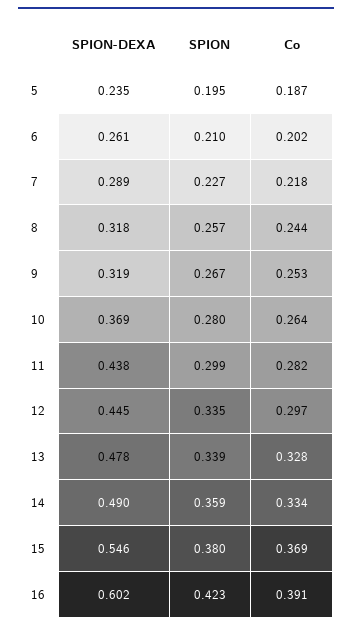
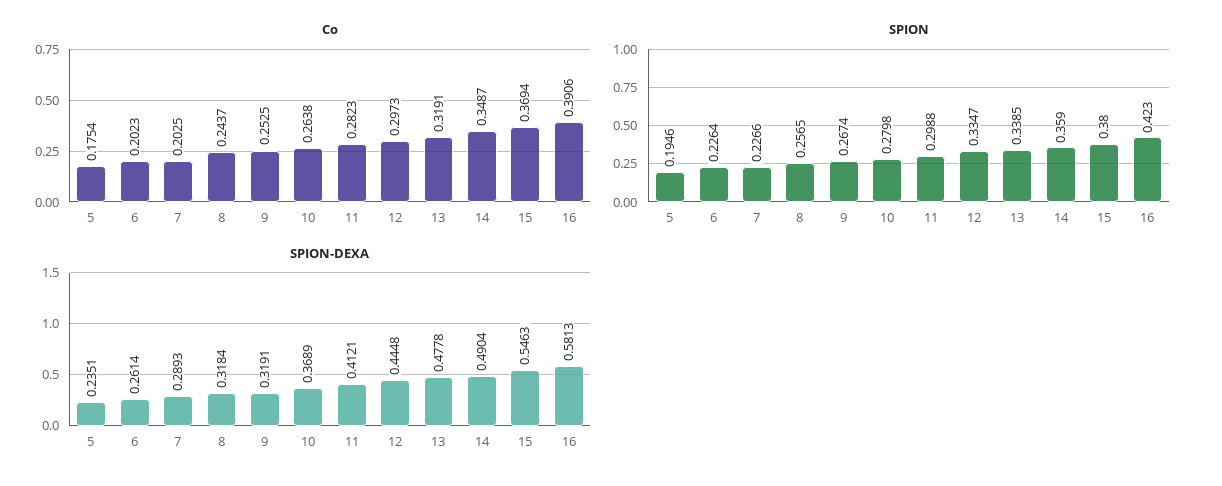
Co, 5: 0.187 -> 0.1754
SPION, 6: 0.21 -> 0.2264
Co, 7: 0.218 -> 0.2025
SPION-DEXA, 11: 0.438 -> 0.4121
Co, 13: 0.328 -> 0.3191
Co, 14: 0.334 -> 0.3487
SPION-DEXA, 16: 0.602 -> 0.5813

